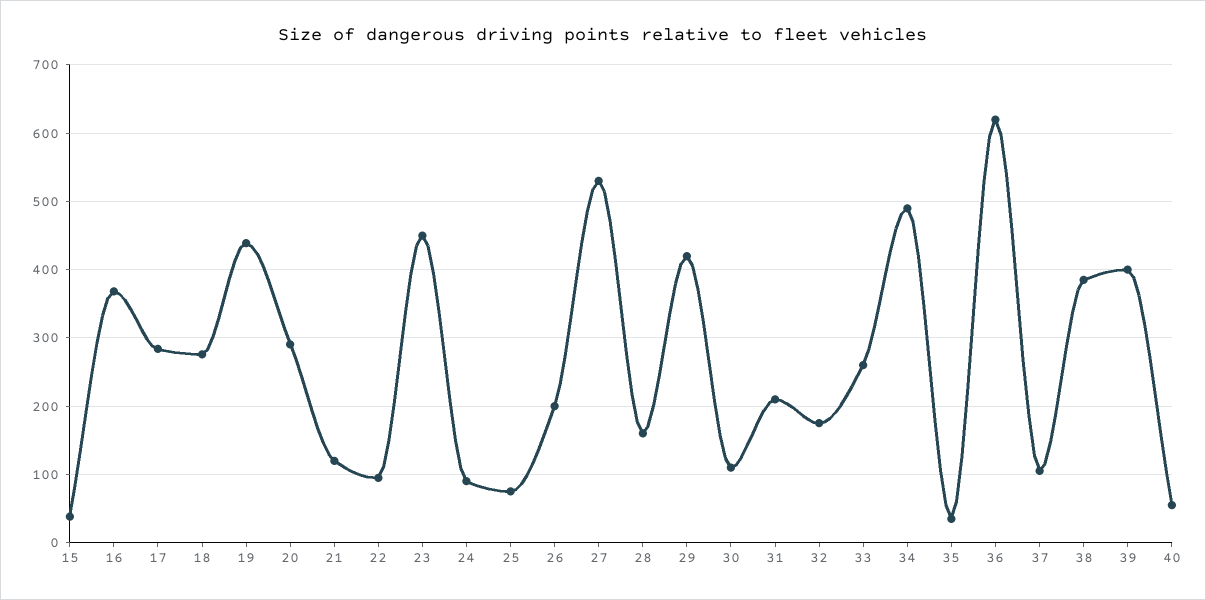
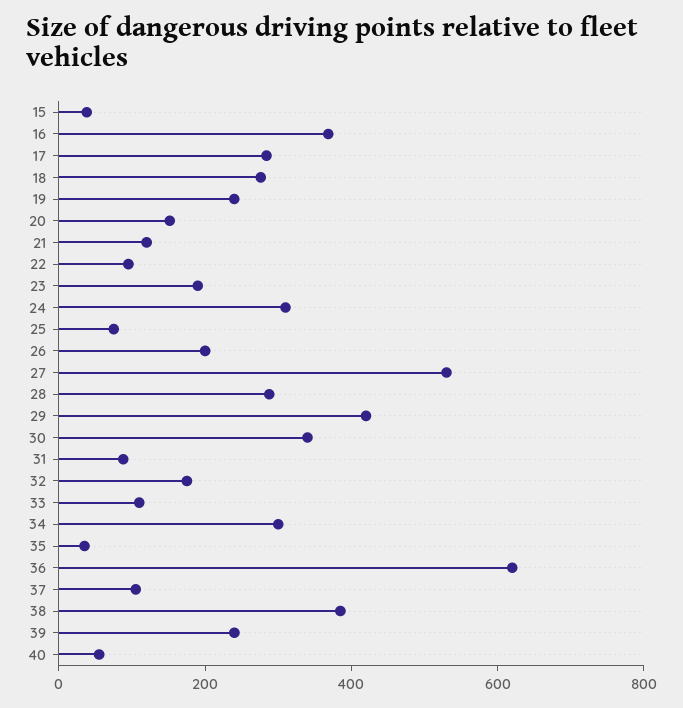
19: 440 -> 250
20: 290 -> 150
23: 450 -> 200
24: 90 -> 300
28: 160 -> 300
30: 110 -> 350
31: 210 -> 100
33: 260 -> 100
34: 490 -> 300
39: 400 -> 250

